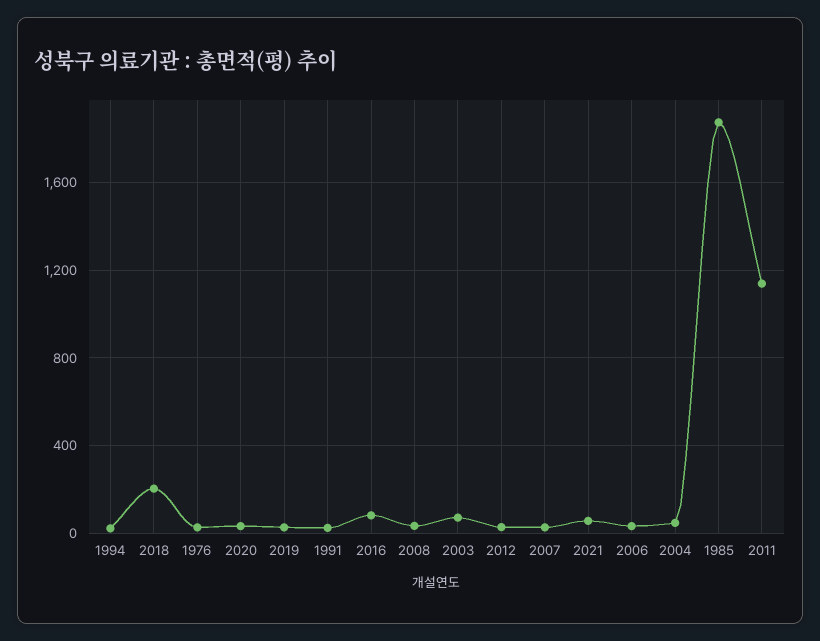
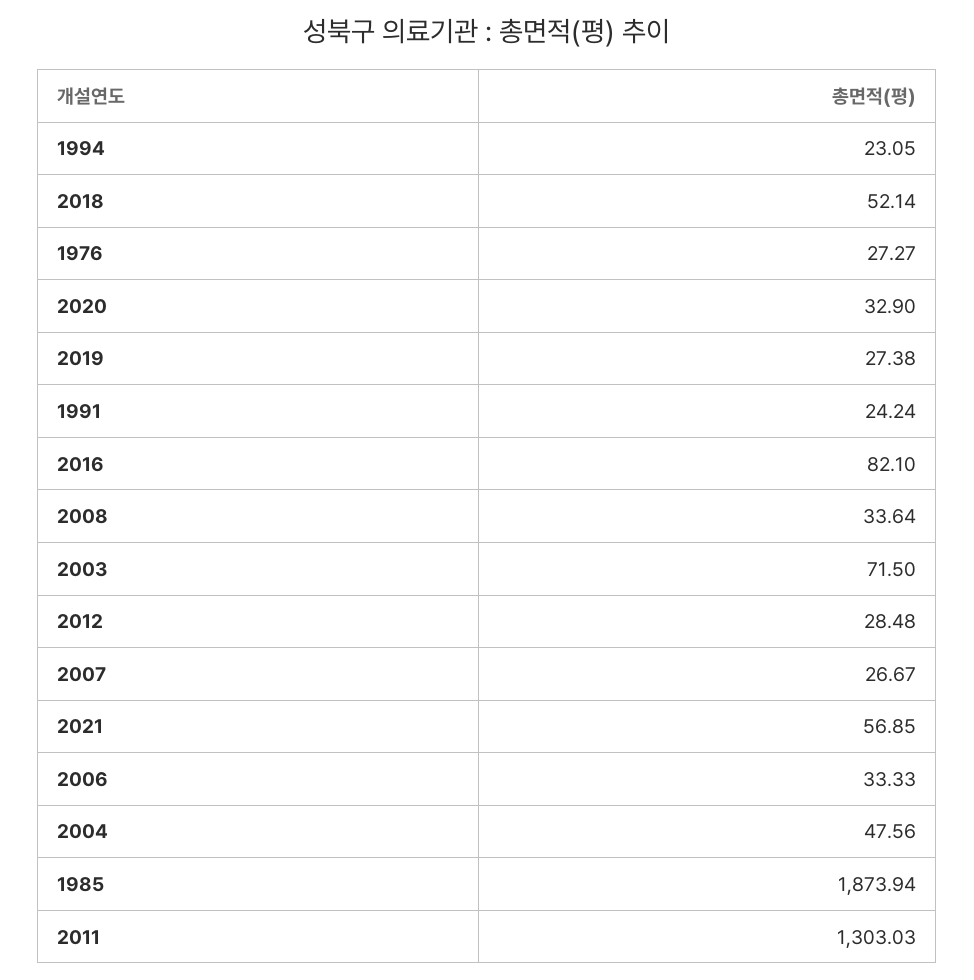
2018: 200 -> 52.14
2011: 1150 -> 1303.03

